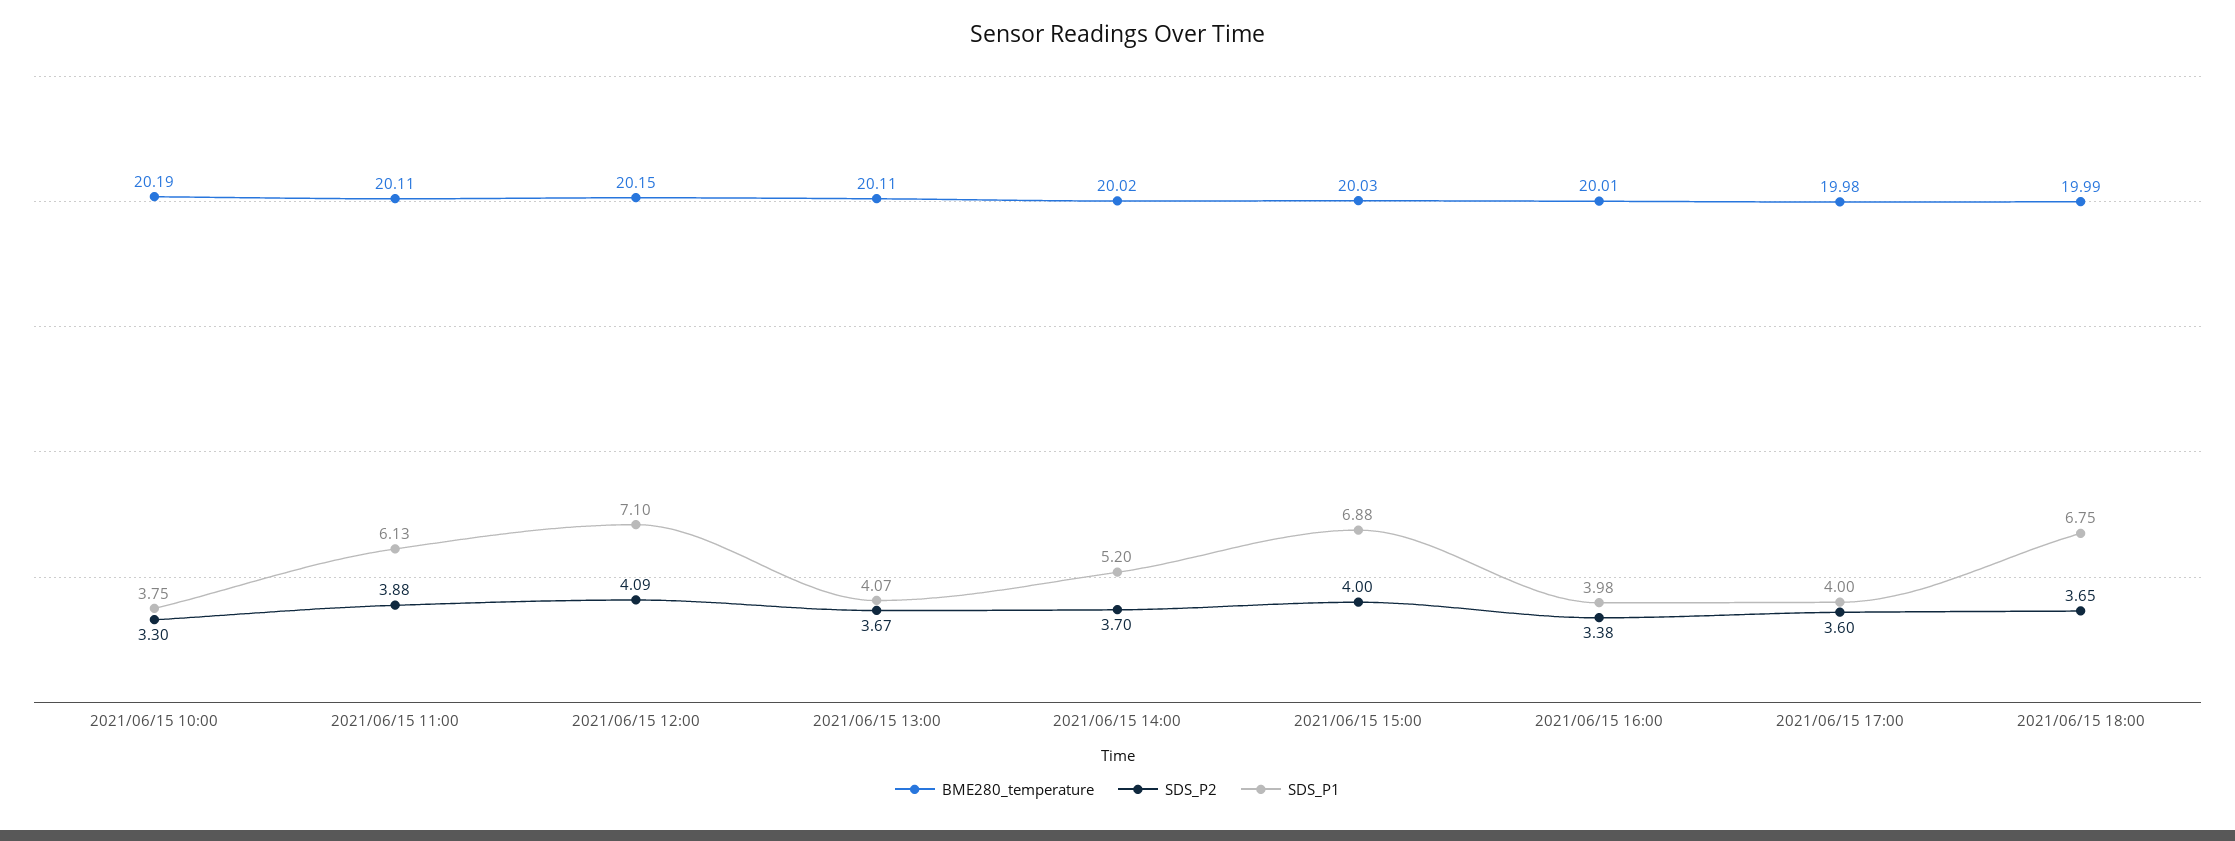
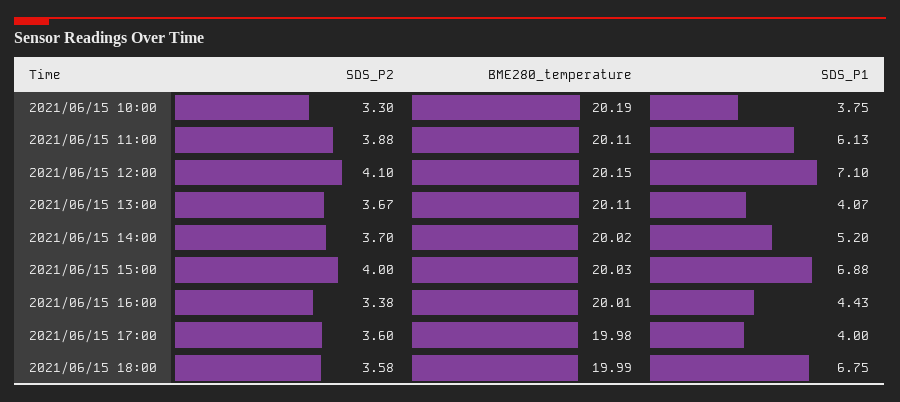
SDS_P2, 2021/06/15 12:00: 4.09 -> 4.1
SDS_P1, 2021/06/15 16:00: 3.98 -> 4.43
SDS_P2, 2021/06/15 18:00: 3.65 -> 3.58

